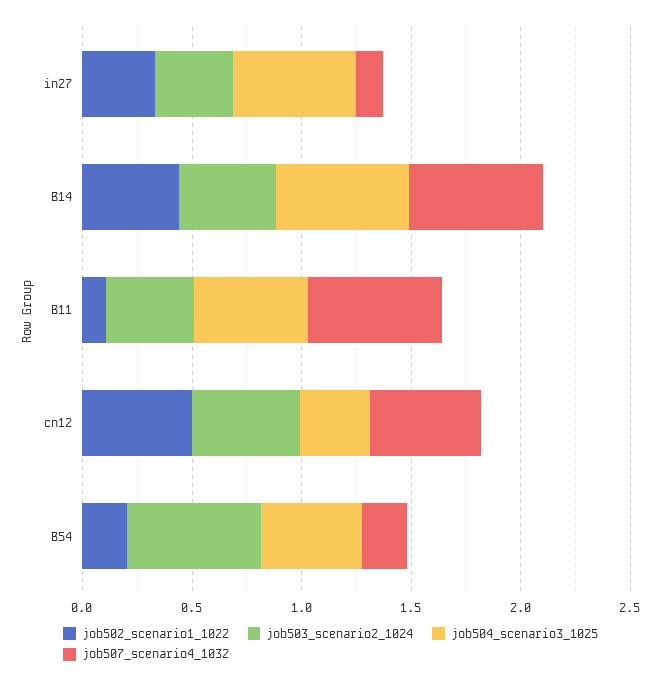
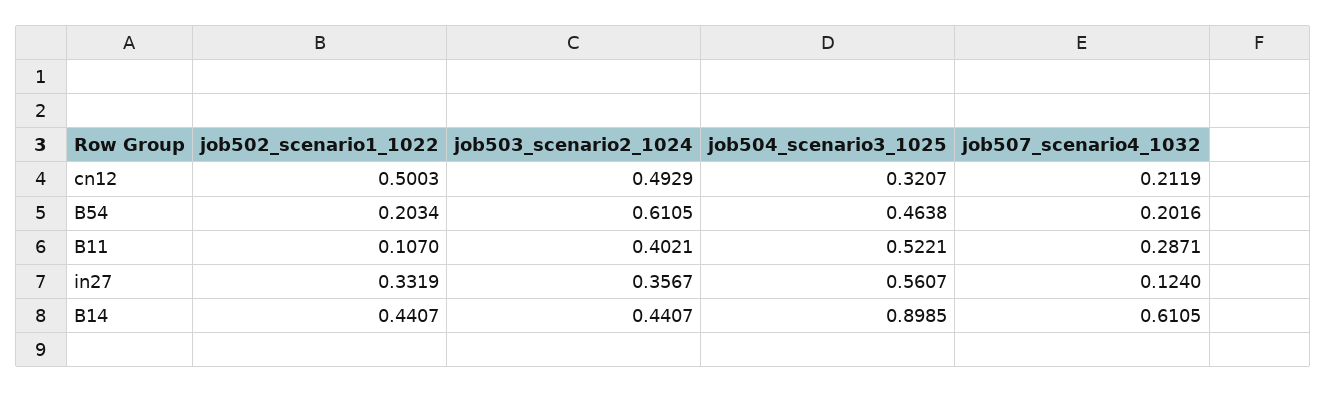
job504_scenario3_1025, B14: 0.6 -> 0.8985
job507_scenario4_1032, B11: 0.6 -> 0.2871
job507_scenario4_1032, cn12: 0.5 -> 0.2119

